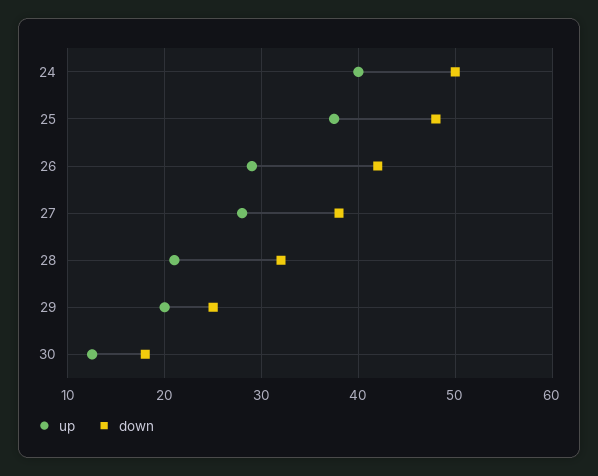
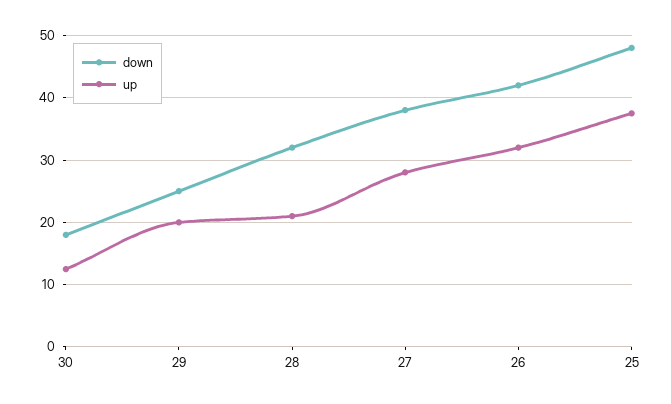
up, 24: 40 -> none
down, 24: 50 -> none
up, 26: 29 -> 32

